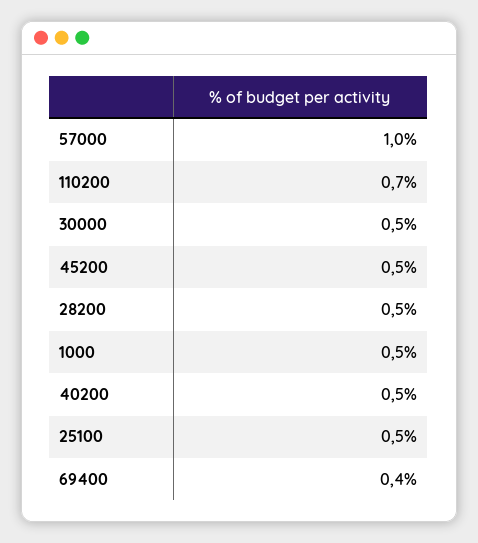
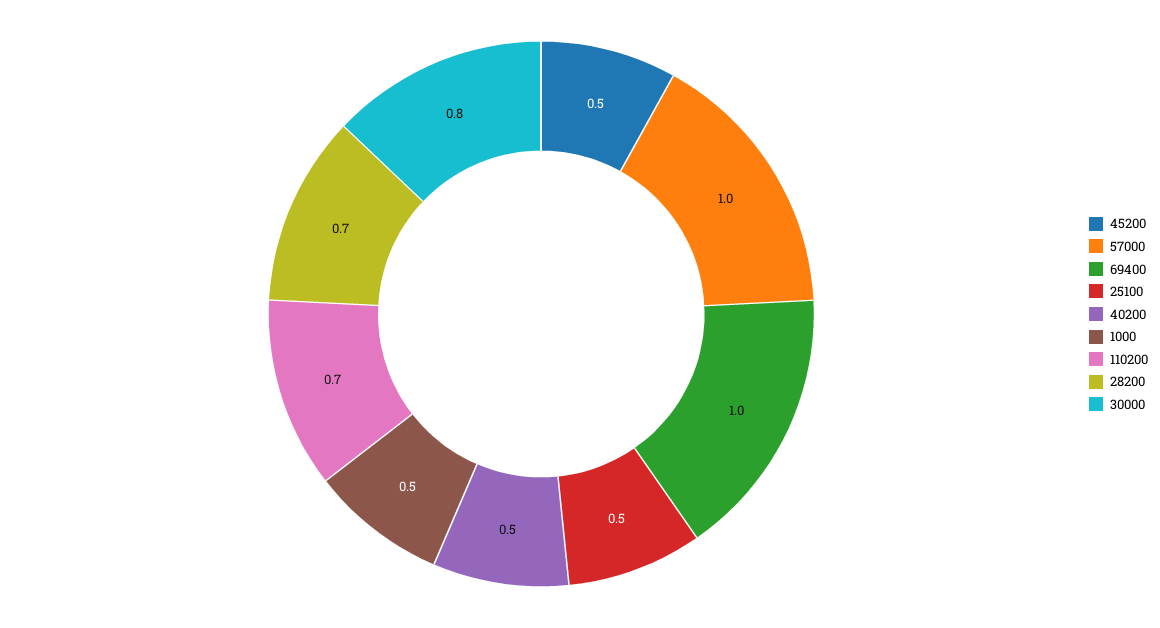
30000: 0.5 -> 0.8
28200: 0.5 -> 0.7
69400: 0.4 -> 1

